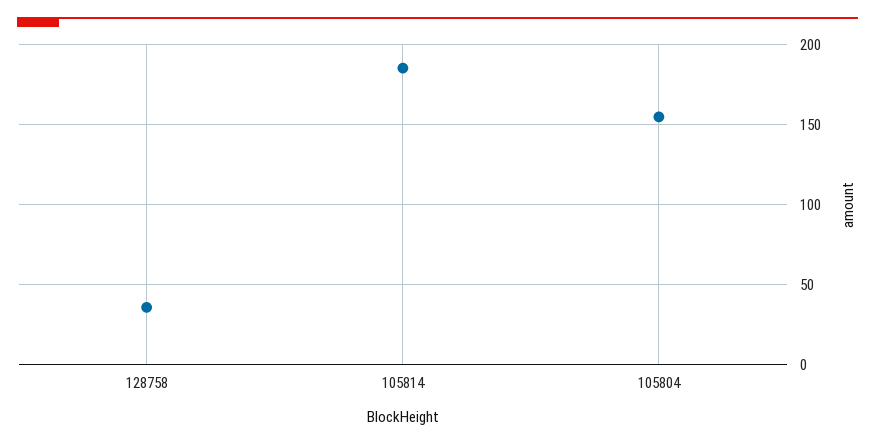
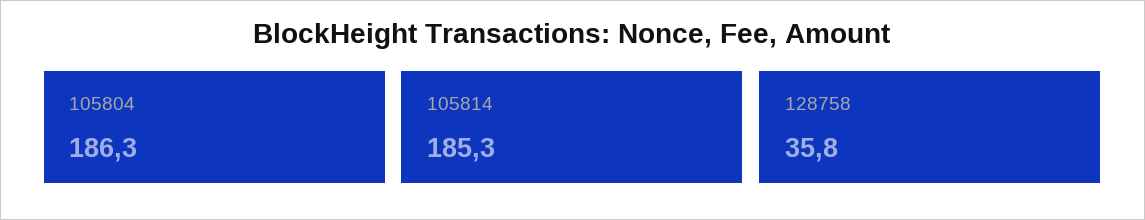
105804: 155 -> 186.3

